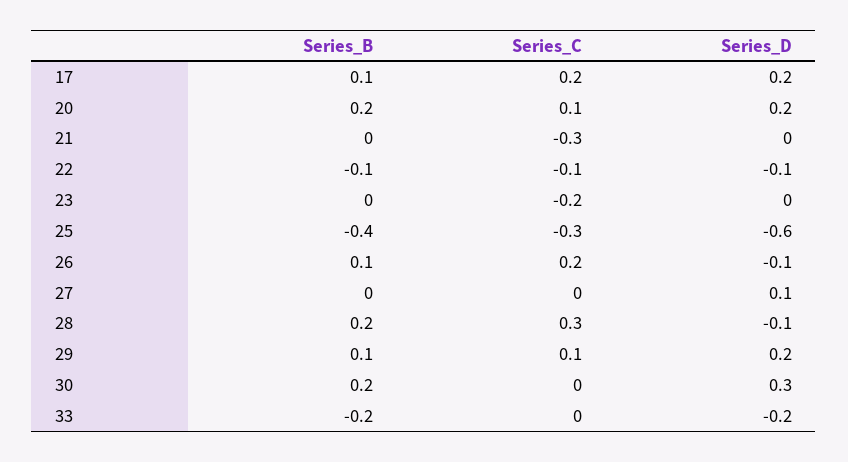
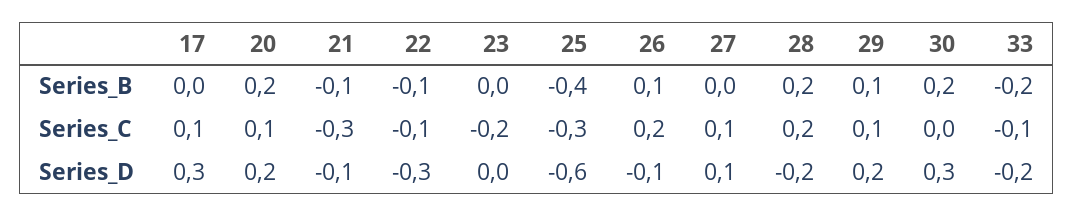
Series_B, 17: 0.1 -> 0
Series_C, 17: 0.2 -> 0.1
Series_D, 17: 0.2 -> 0.3
Series_B, 21: 0 -> -0.1
Series_D, 21: 0 -> -0.1
Series_D, 22: -0.1 -> -0.3
Series_C, 27: 0 -> 0.1
Series_C, 28: 0.3 -> 0.2
Series_D, 28: -0.1 -> -0.2
Series_C, 33: 0 -> -0.1

